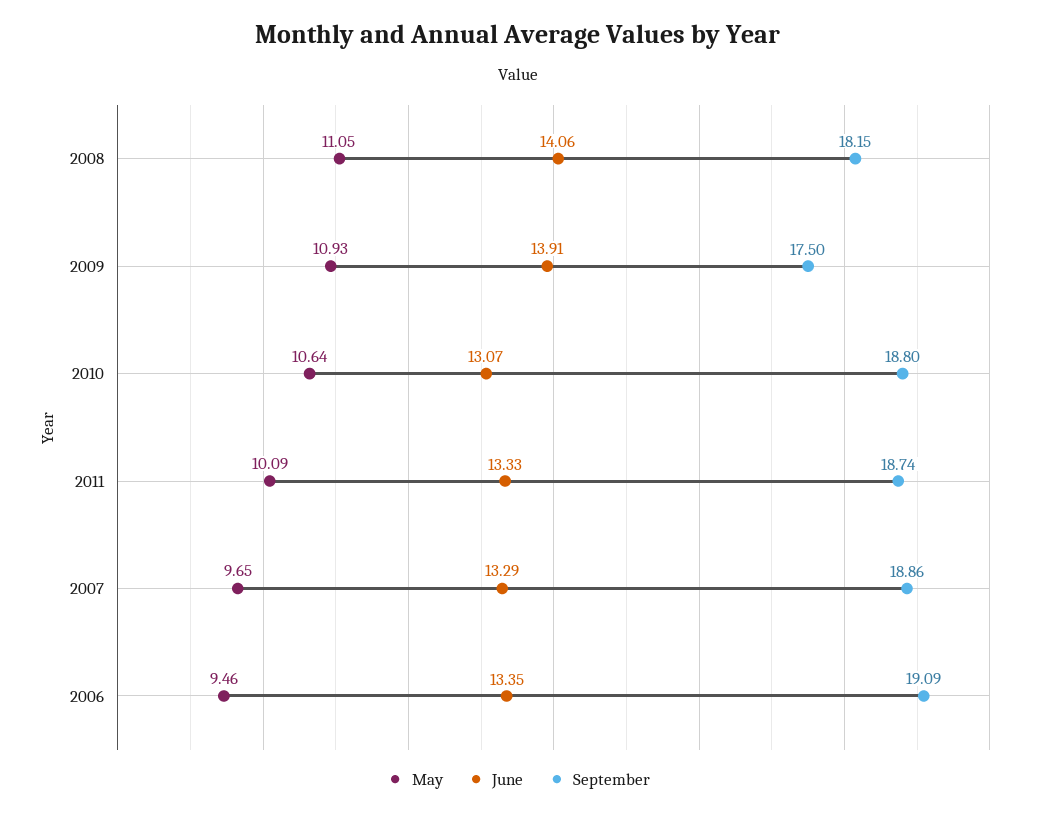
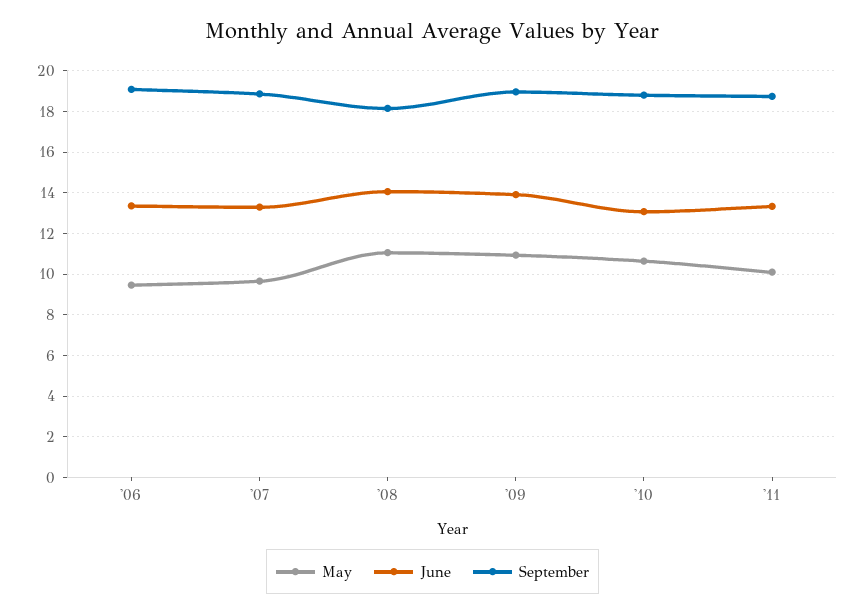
September, 2009: 17.5 -> 19

